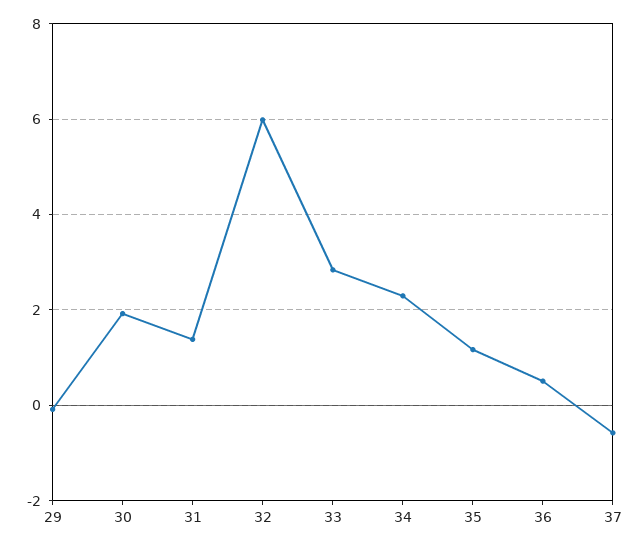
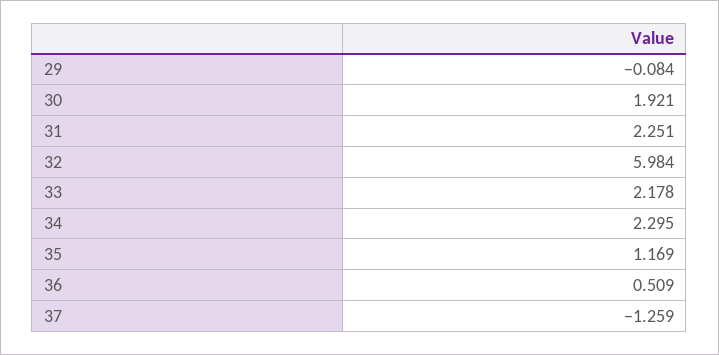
31: 1.4 -> 2.251
33: 2.8 -> 2.178
37: -0.6 -> -1.259

